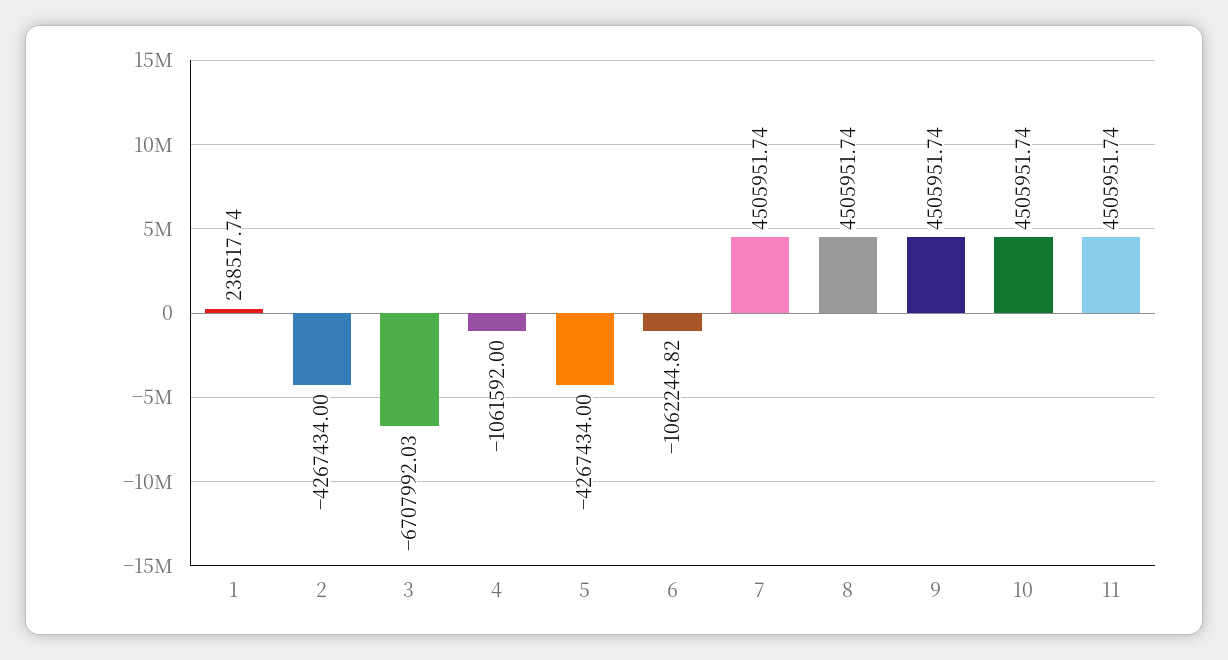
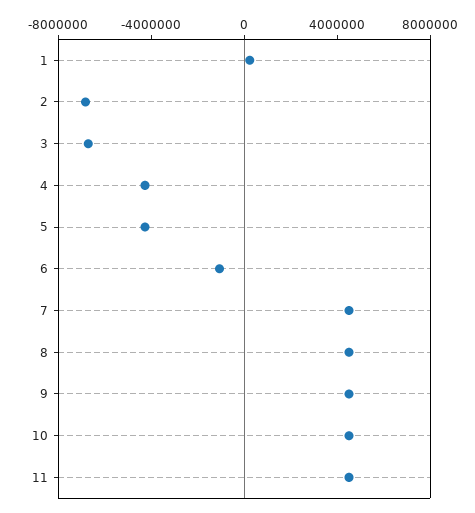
2: -4267434 -> -7000000
4: -1061592 -> -4000000

